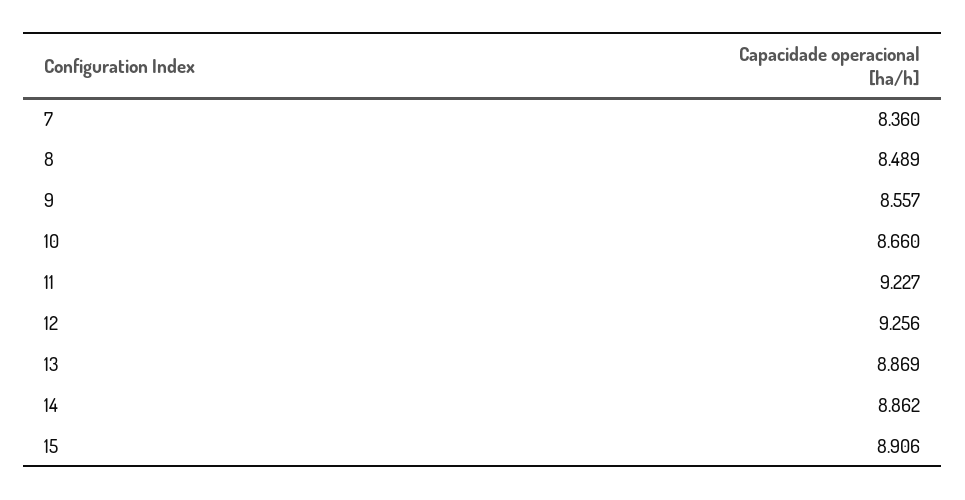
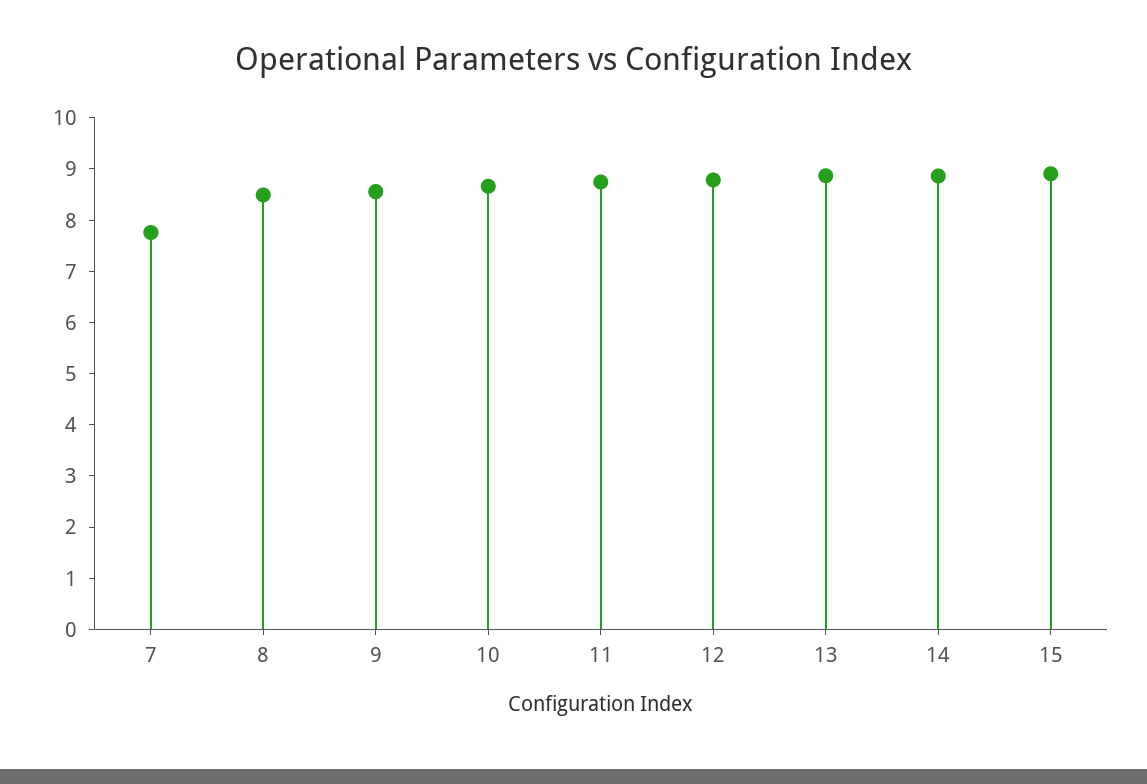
7: 8.36 -> 7.8
11: 9.227 -> 8.8
12: 9.256 -> 8.8

